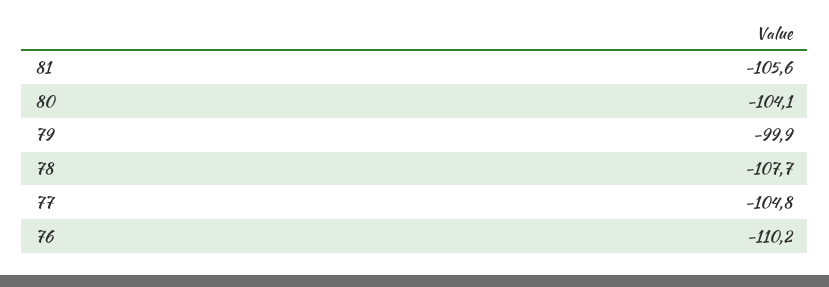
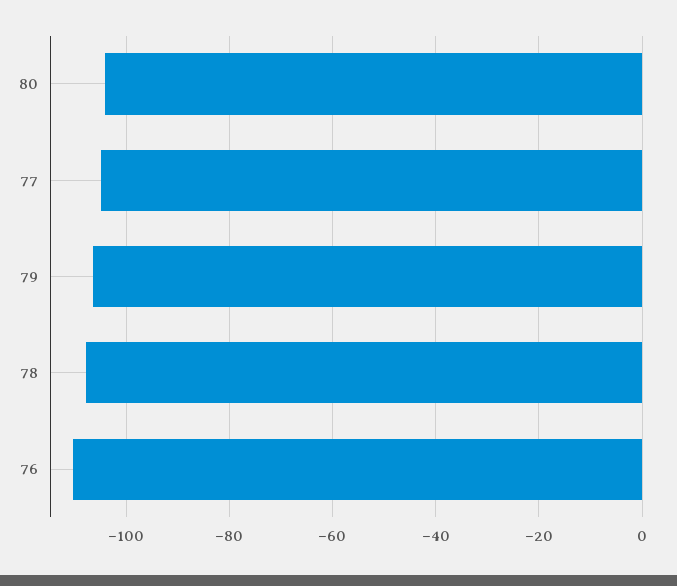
81: -105.6 -> none
79: -99.9 -> -106

